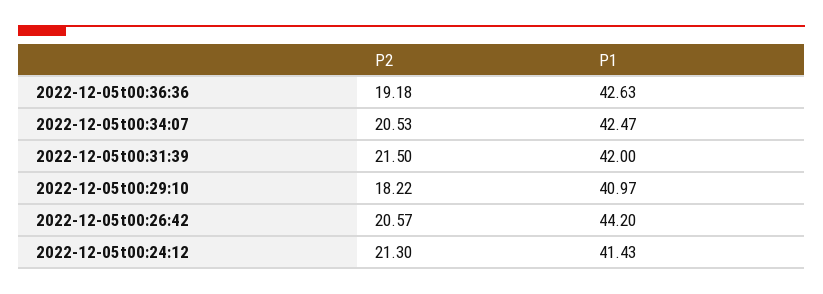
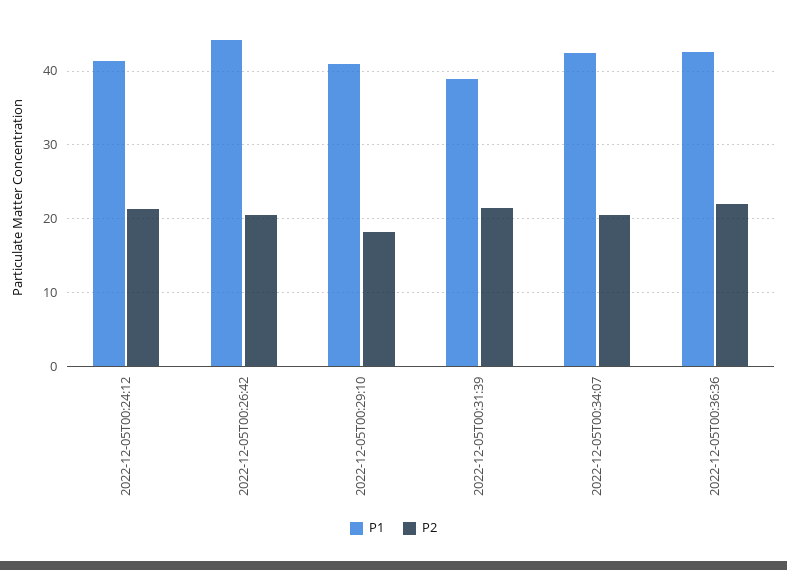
P2, 2022-12-05t00:36:36: 19.18 -> 22
P1, 2022-12-05t00:31:39: 42 -> 39

